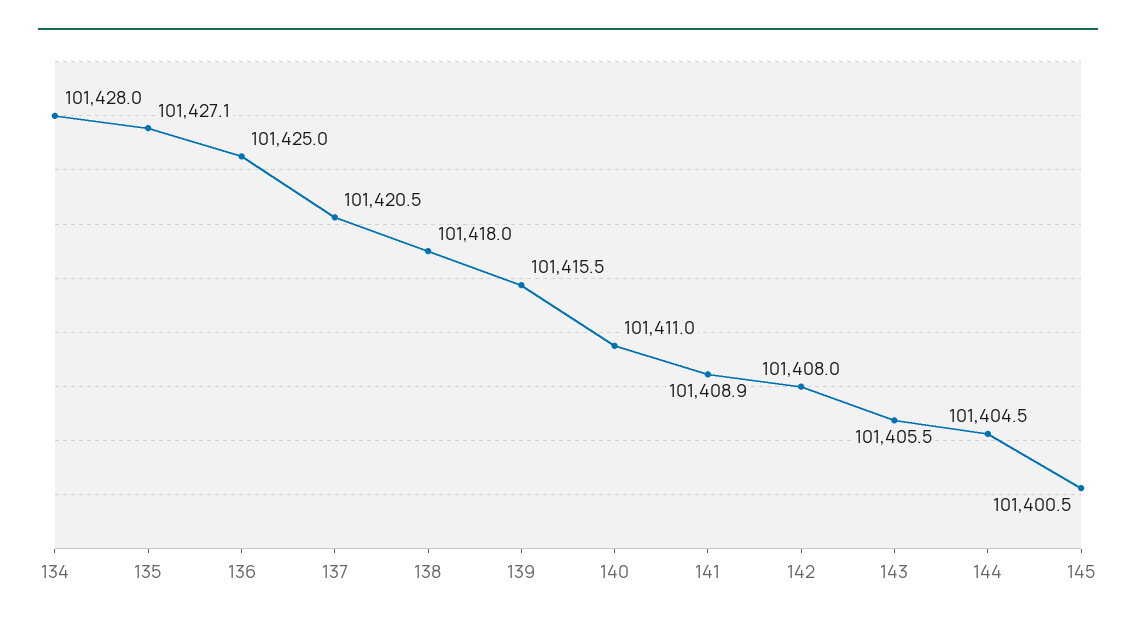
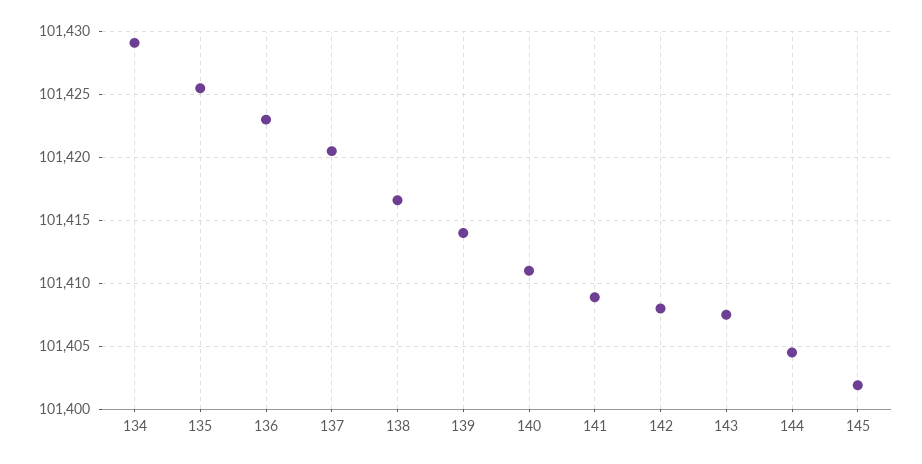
134: 101428 -> 101429
135: 101427.1 -> 101425.5
136: 101425 -> 101423
138: 101418 -> 101416.5
139: 101415.5 -> 101414
143: 101405.5 -> 101407.5
145: 101400.5 -> 101402

